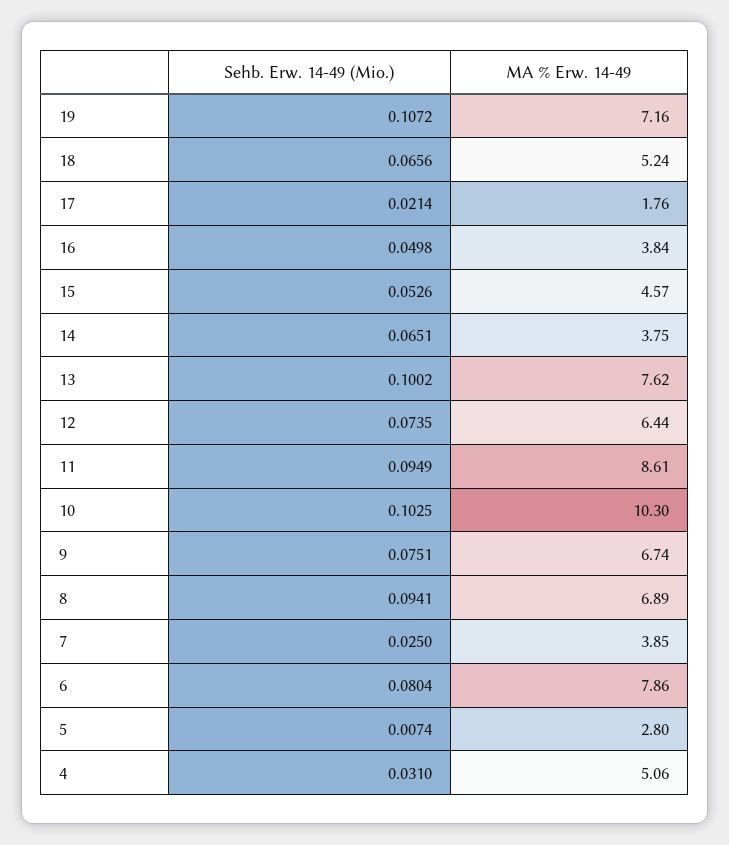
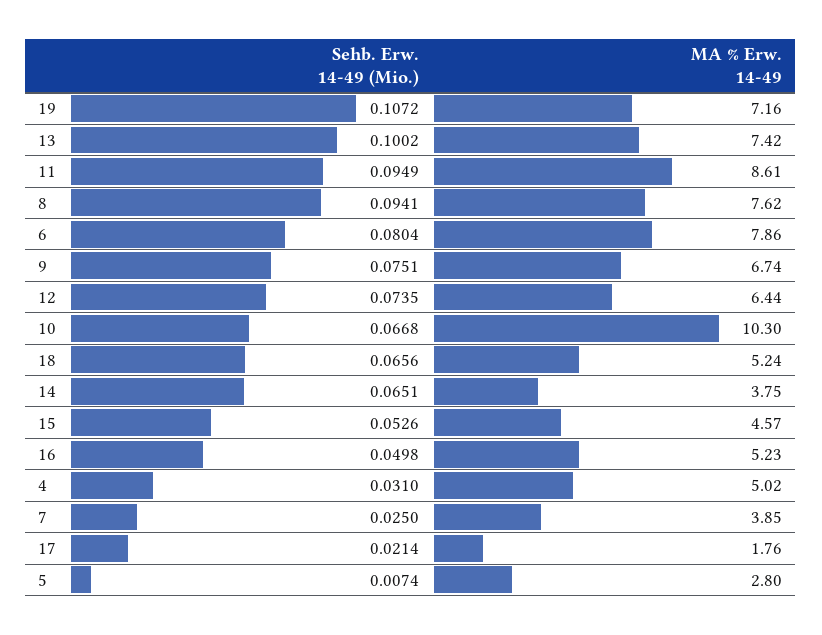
MA % Erw. 14-49, 16: 3.84 -> 5.23
MA % Erw. 14-49, 13: 7.62 -> 7.42
Sehb. Erw. 14-49 (Mio.), 10: 0.1025 -> 0.0668
MA % Erw. 14-49, 8: 6.89 -> 7.62
MA % Erw. 14-49, 4: 5.06 -> 5.02

